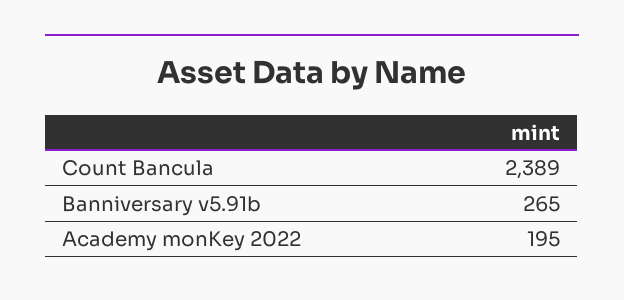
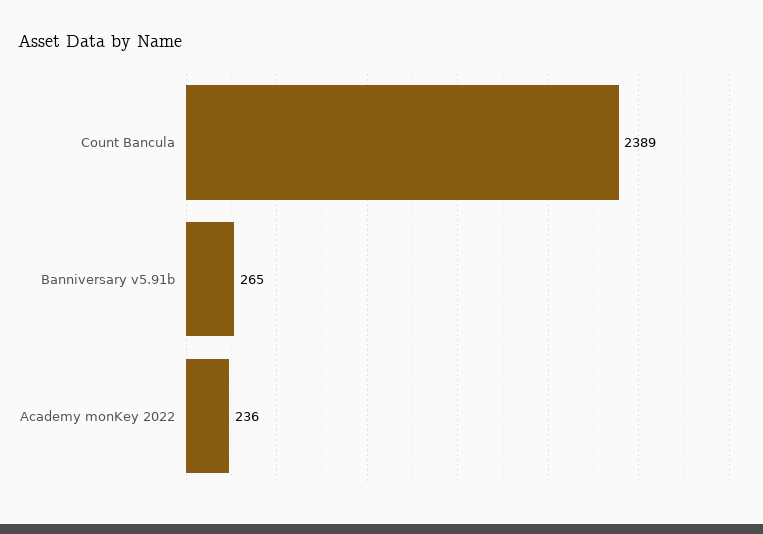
Academy monKey 2022: 195 -> 236

